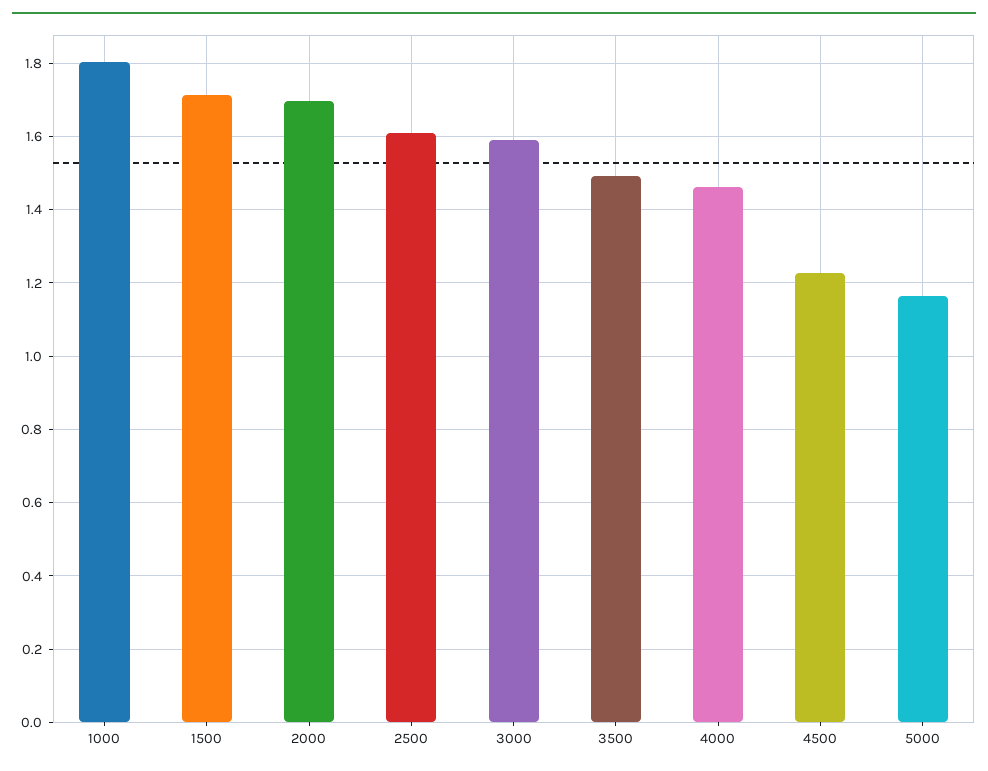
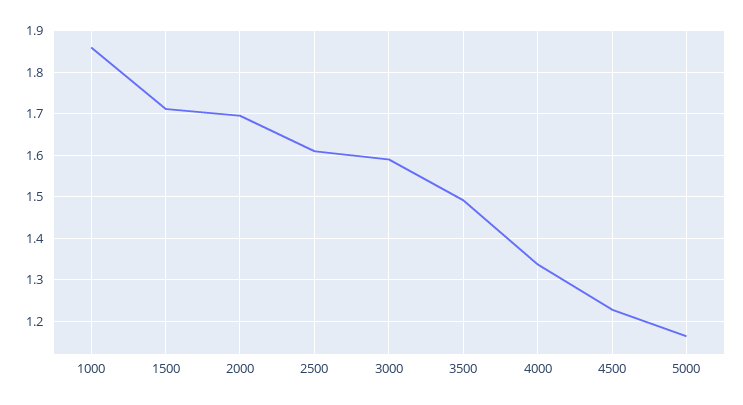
1000: 1.8 -> 1.86
4000: 1.46 -> 1.34

